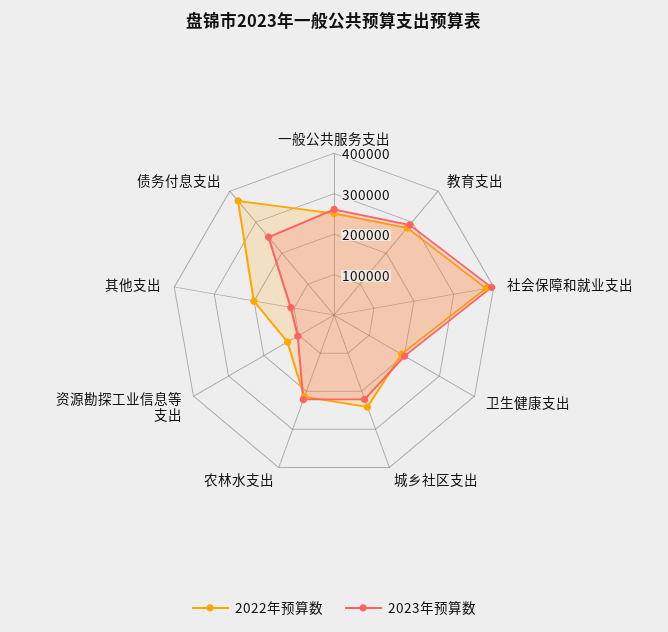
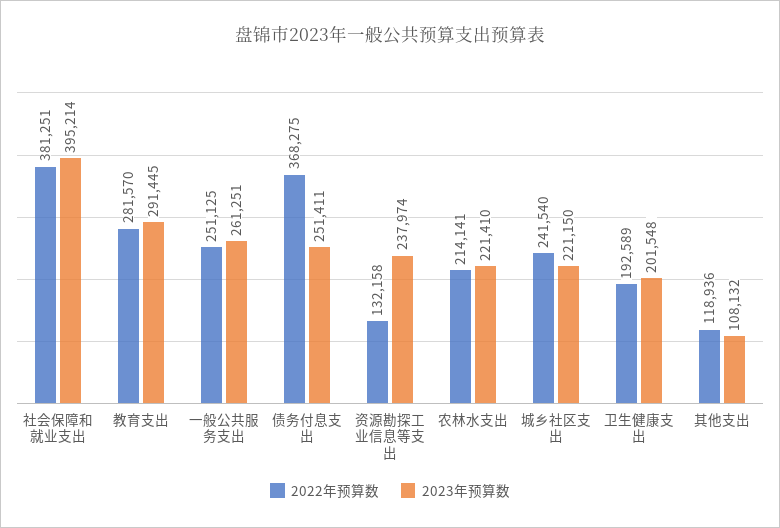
2023年预算数, 资源勘探工业信息等支出: 100000 -> 237974
2022年预算数, 其他支出: 200000 -> 118936

